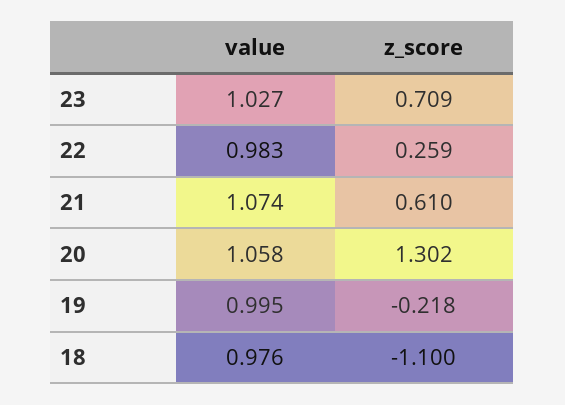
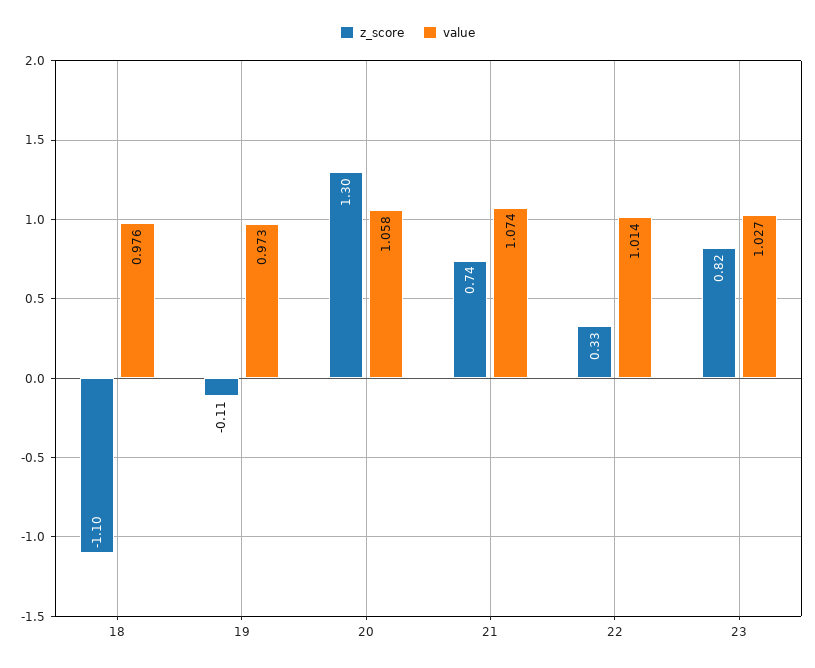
z_score, 23: 0.709 -> 0.82
value, 22: 0.983 -> 1.014
z_score, 22: 0.259 -> 0.33
z_score, 21: 0.61 -> 0.74
value, 19: 0.995 -> 0.973
z_score, 19: -0.218 -> -0.11

